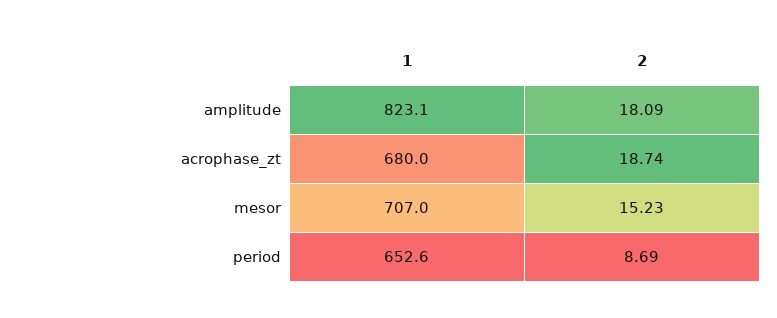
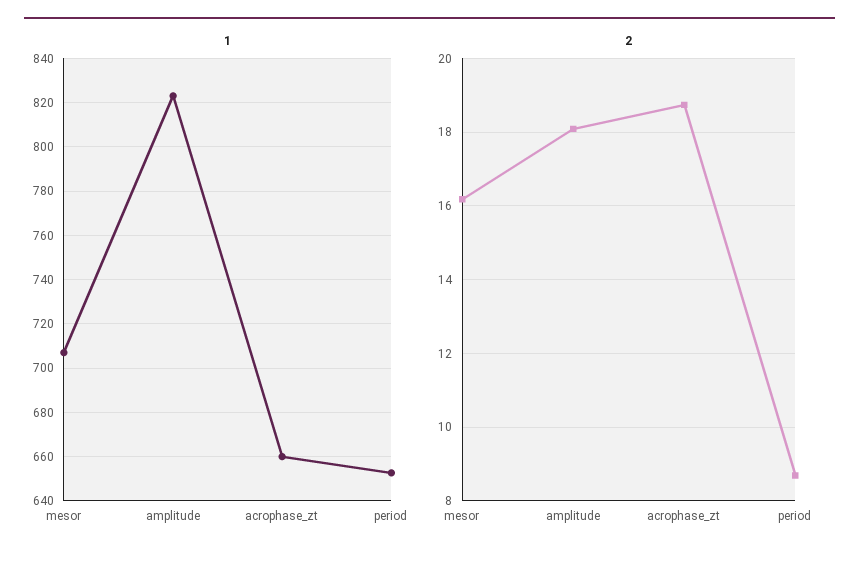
1, acrophase_zt: 680 -> 660
2, mesor: 15.23 -> 16.2

